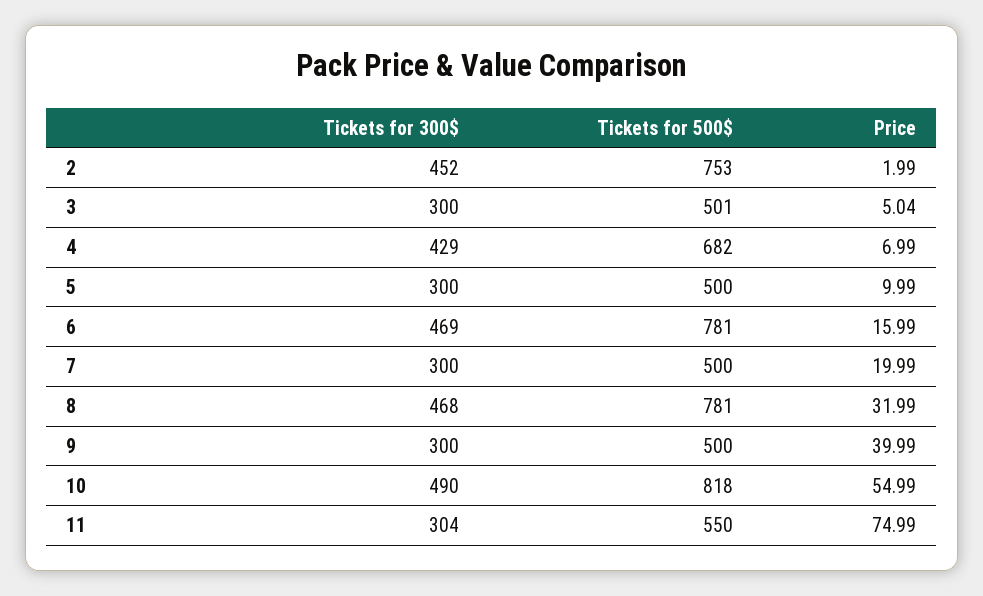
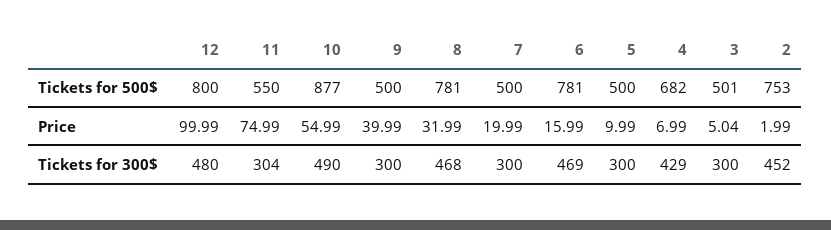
Tickets for 500$, 10: 818 -> 877
Tickets for 500$, 12: none -> 800
Price, 12: none -> 99.99
Tickets for 300$, 12: none -> 480

